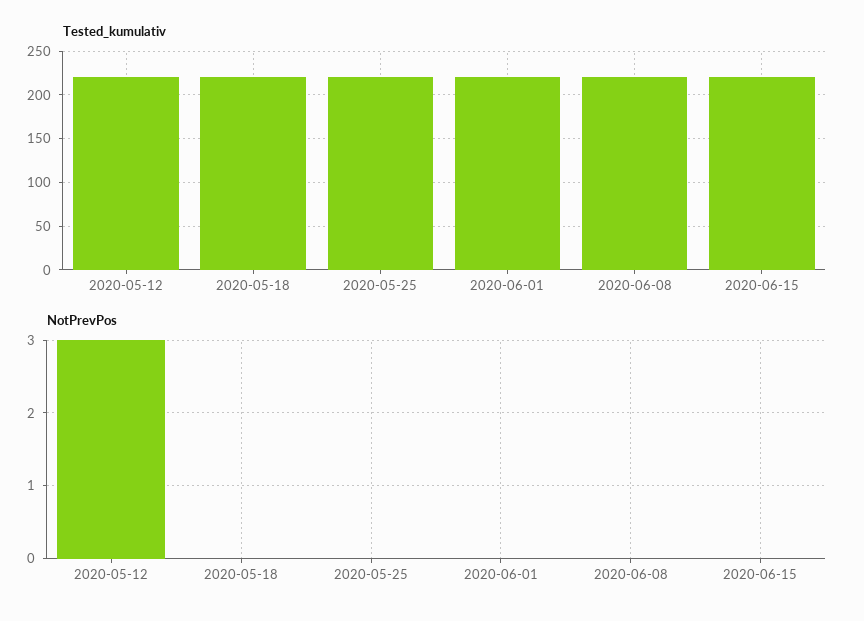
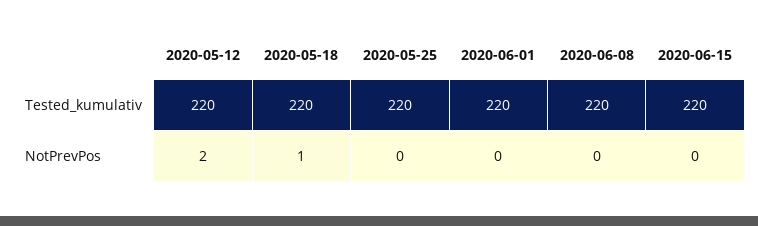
NotPrevPos, 2020-05-12: 3 -> 2
NotPrevPos, 2020-05-18: 0 -> 1

